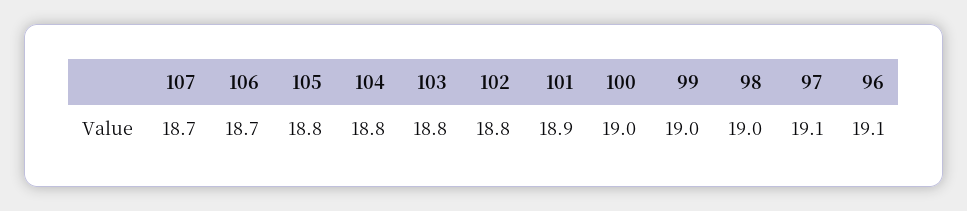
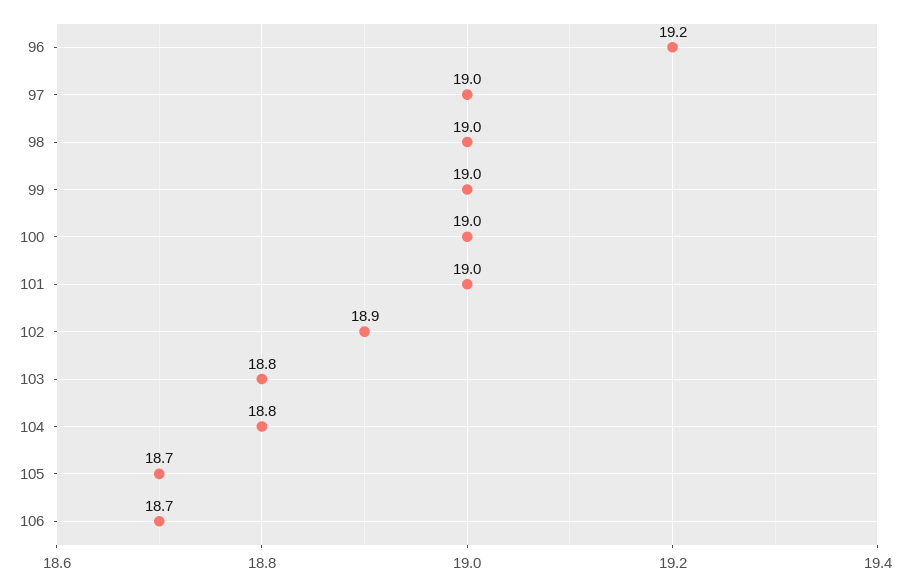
107: 18.7 -> none
105: 18.8 -> 18.7
102: 18.8 -> 18.9
101: 18.9 -> 19
97: 19.1 -> 19
96: 19.1 -> 19.2

